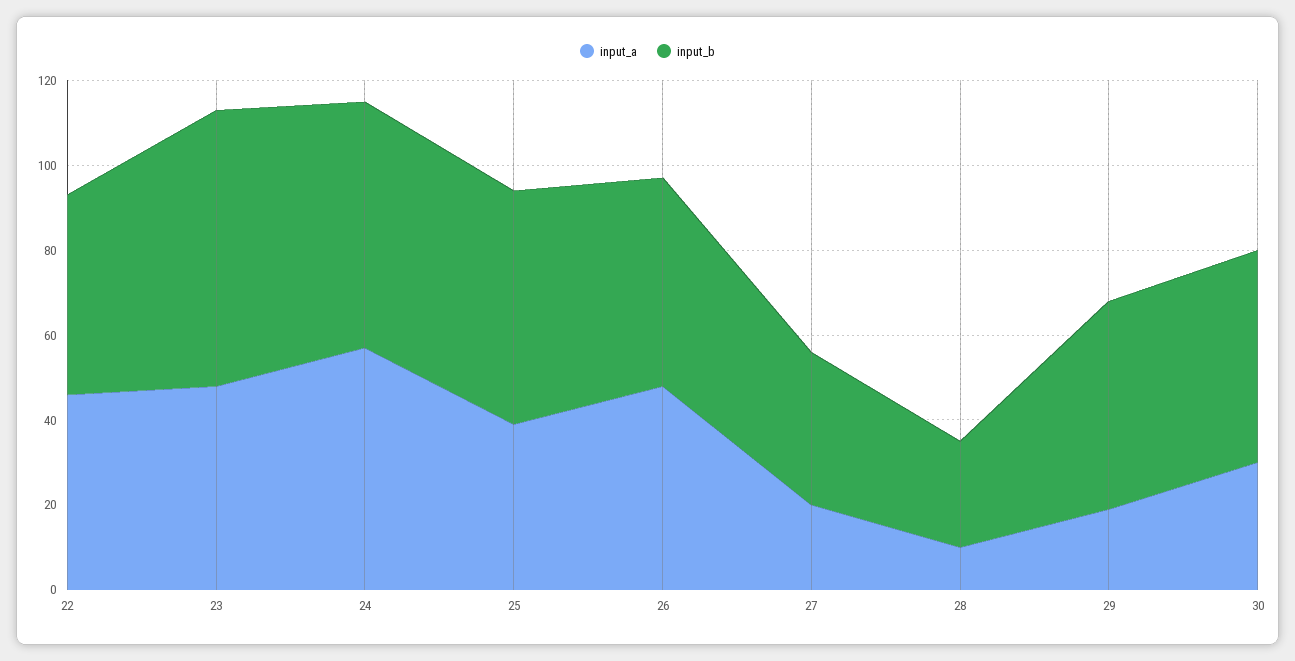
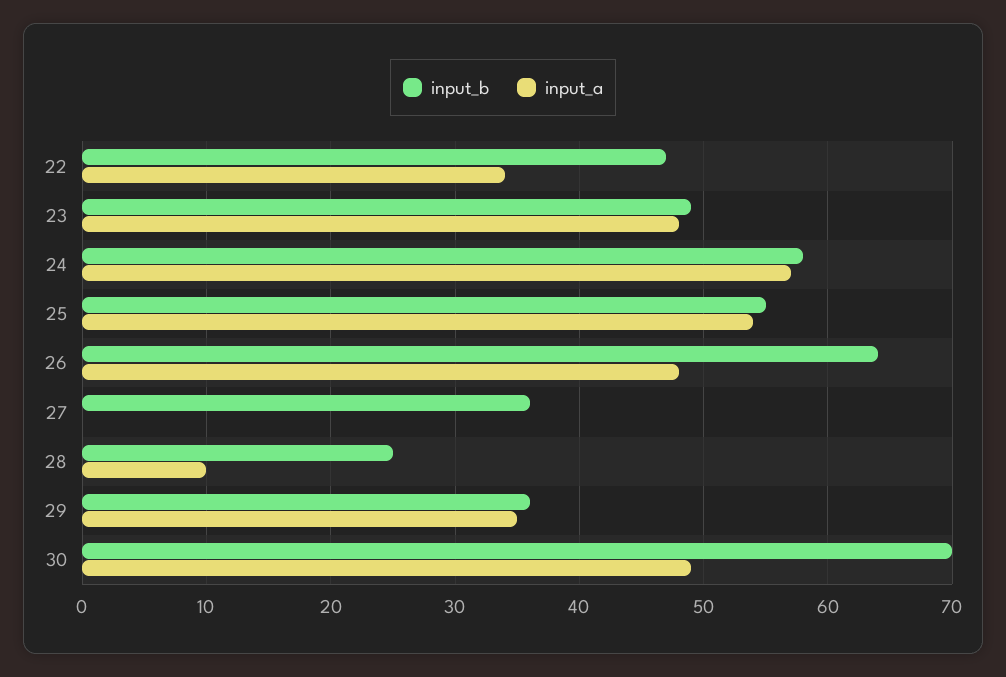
input_a, 22: 45 -> 34
input_b, 23: 65 -> 49
input_a, 25: 40 -> 54
input_b, 26: 50 -> 64
input_a, 27: 20 -> 0
input_a, 29: 20 -> 35
input_b, 29: 50 -> 36
input_a, 30: 30 -> 49
input_b, 30: 50 -> 70

